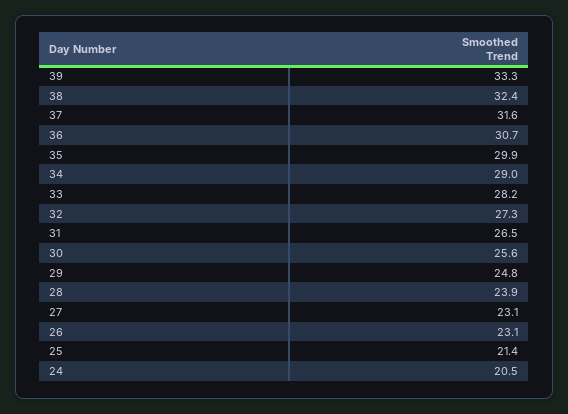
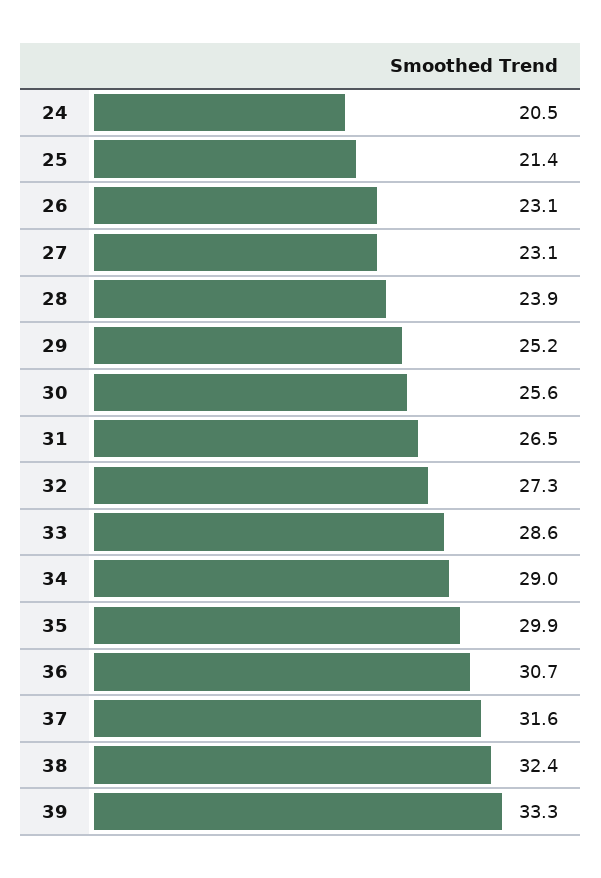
33: 28.2 -> 28.6
29: 24.8 -> 25.2

